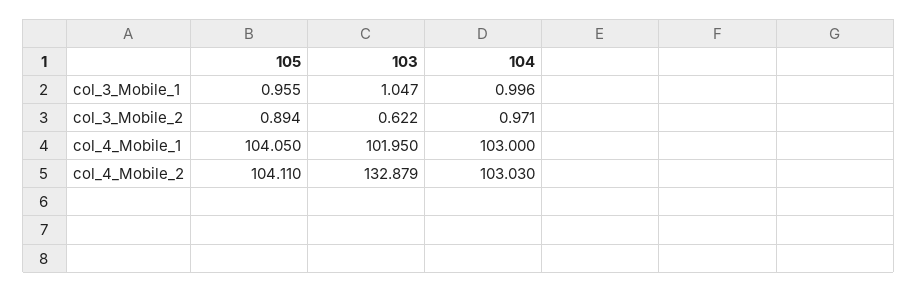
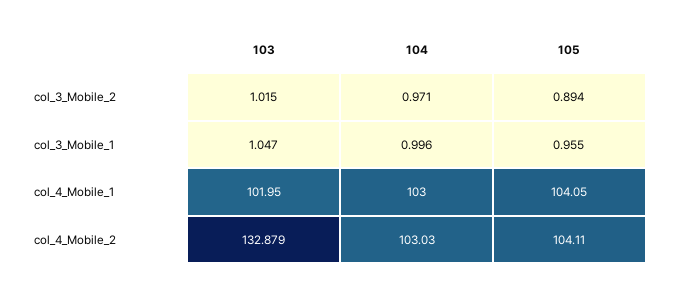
103, col_3_Mobile_2: 0.622 -> 1.015

